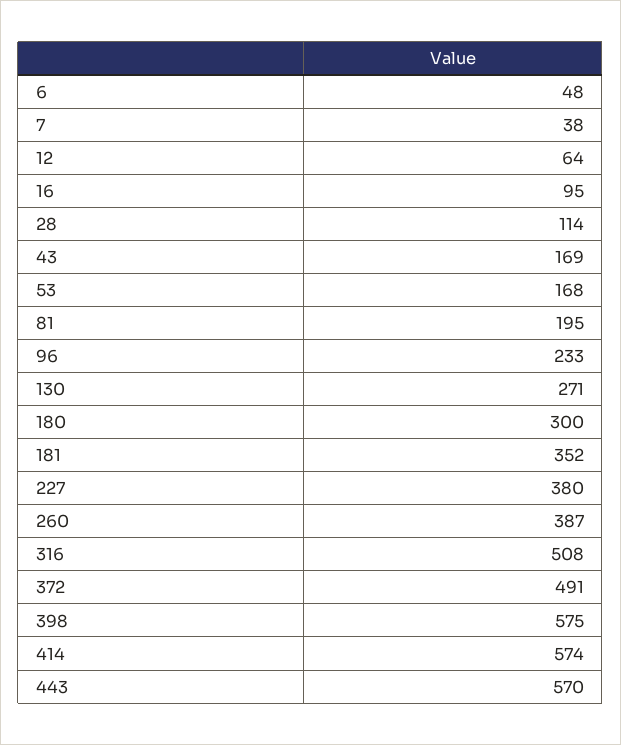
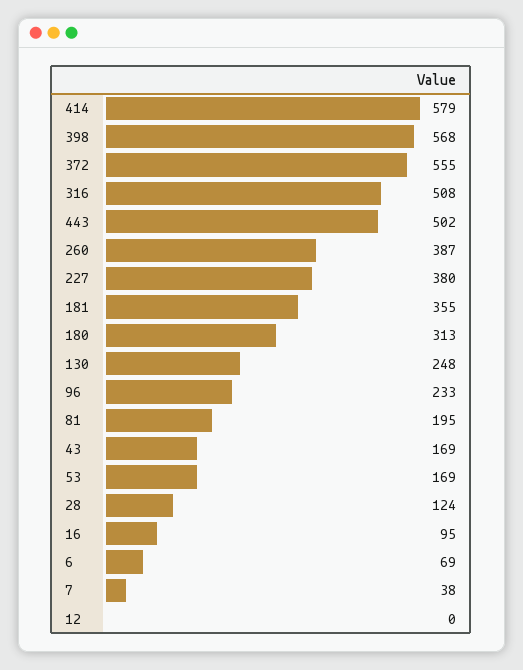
6: 48 -> 69
12: 64 -> 0
28: 114 -> 124
53: 168 -> 169
130: 271 -> 248
180: 300 -> 313
181: 352 -> 355
372: 491 -> 555
398: 575 -> 568
414: 574 -> 579
443: 570 -> 502

